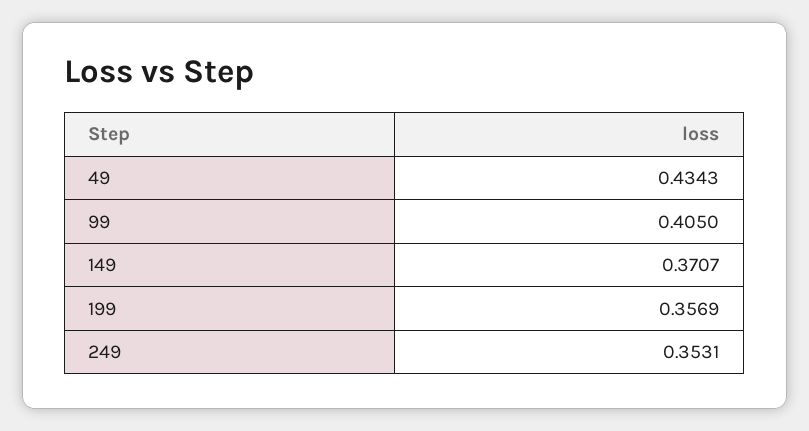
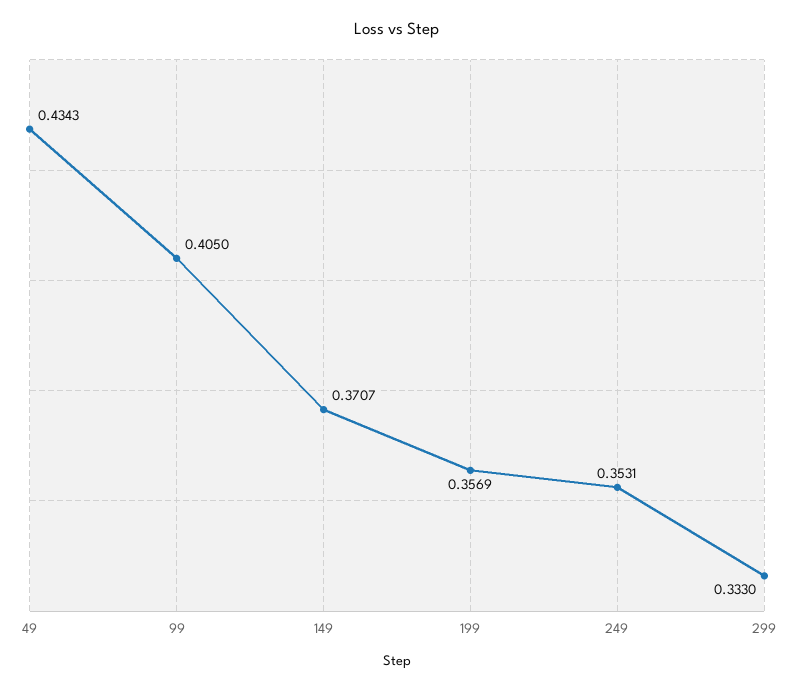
299: none -> 0.333

